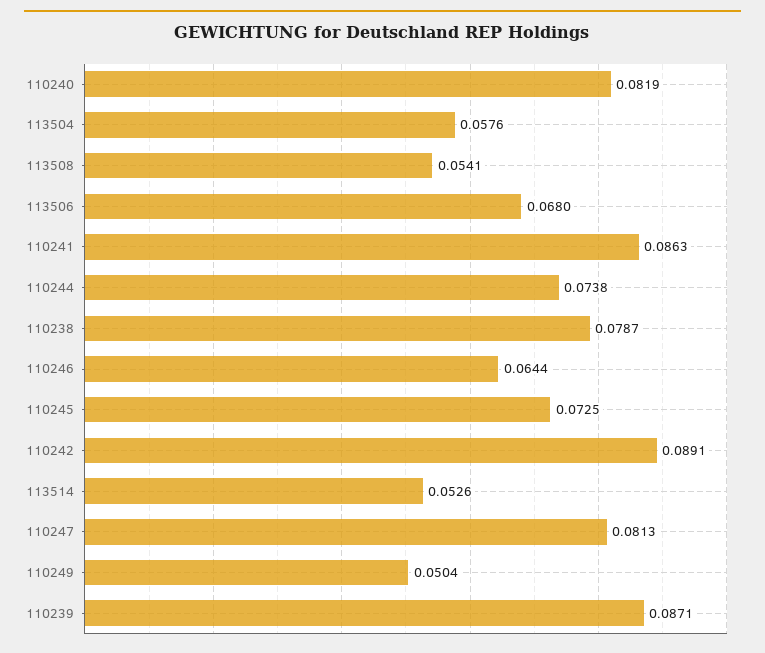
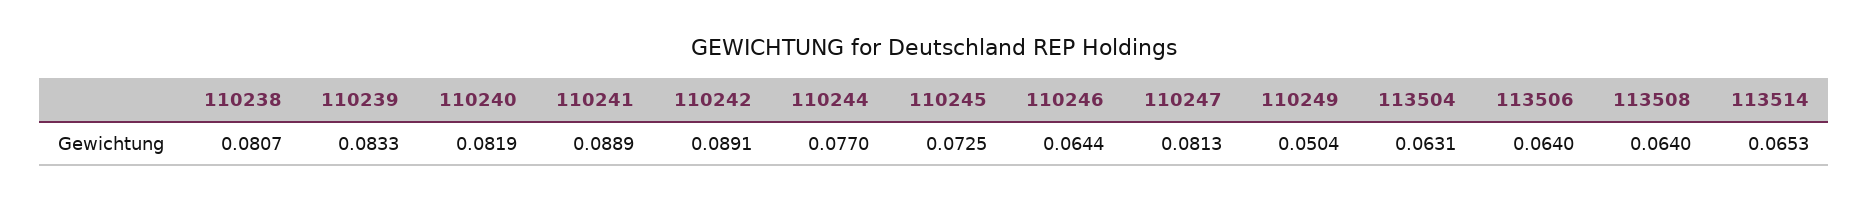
113504: 0.0576 -> 0.0631
113508: 0.0541 -> 0.064
113506: 0.068 -> 0.064
110241: 0.0863 -> 0.0889
110244: 0.0738 -> 0.077
110238: 0.0787 -> 0.0807
113514: 0.0526 -> 0.0653
110239: 0.0871 -> 0.0833

